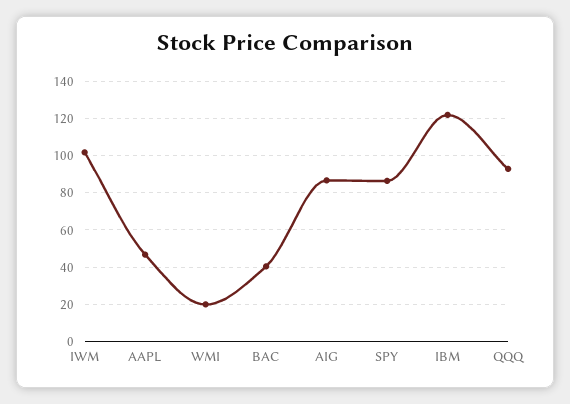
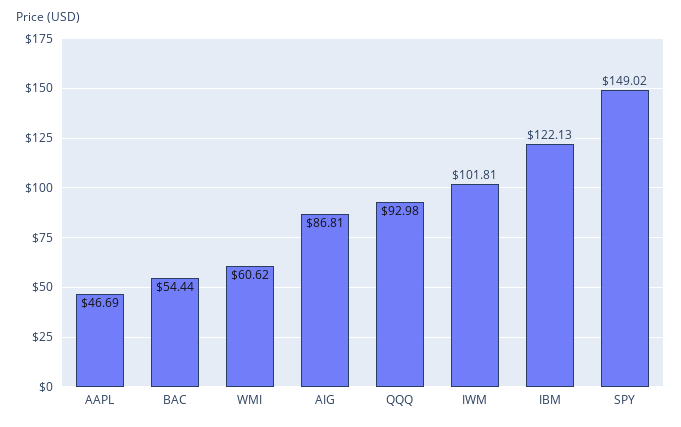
WMI: 20 -> 60.62
BAC: 40 -> 54.44
SPY: 85 -> 149.02

